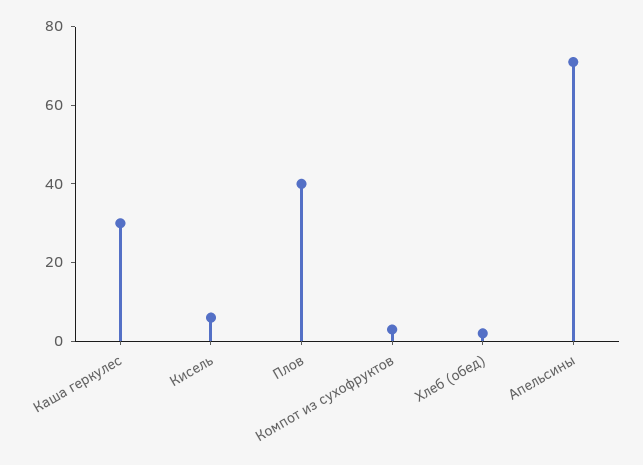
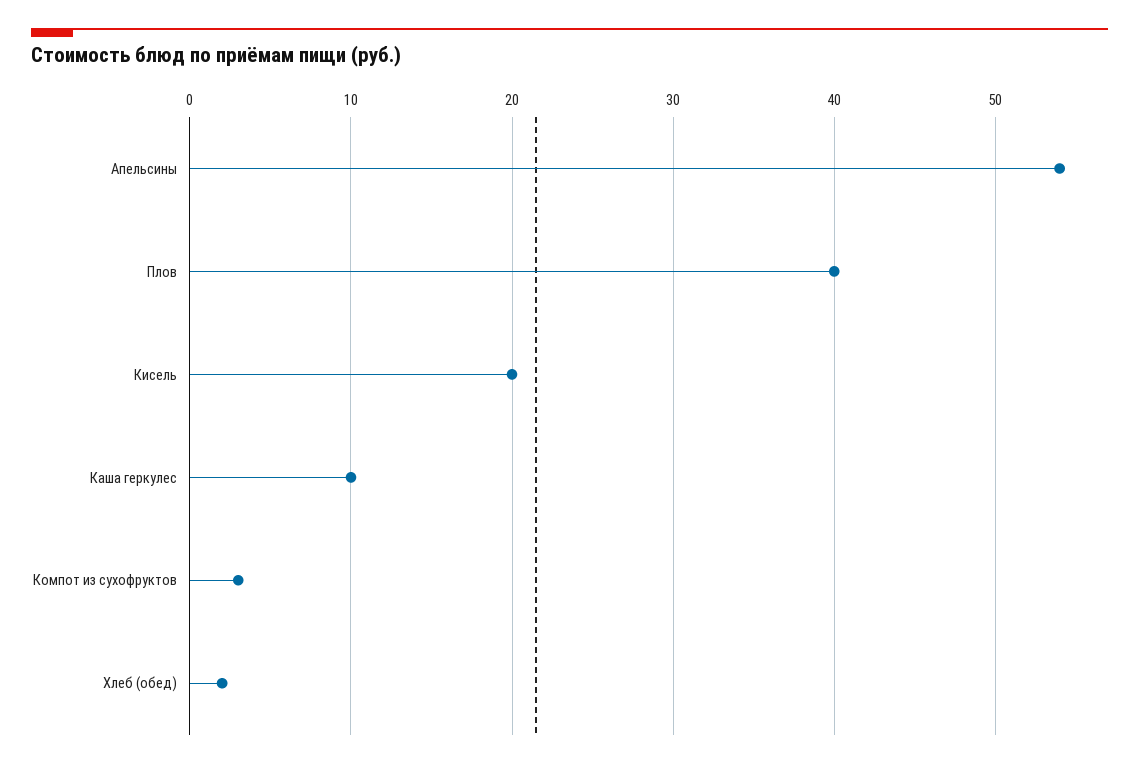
Каша геркулес: 30 -> 10
Кисель: 5 -> 20
Апельсины: 70 -> 54

